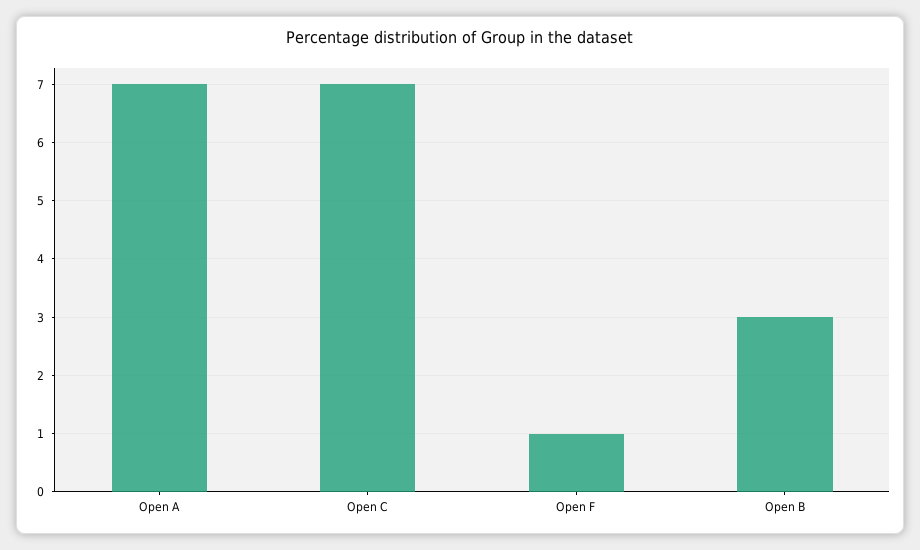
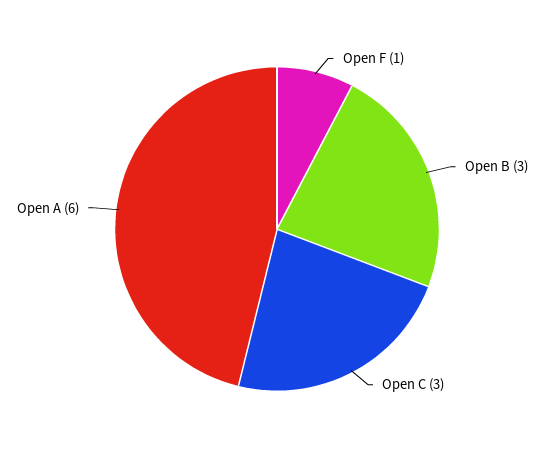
Open A: 7 -> 6
Open C: 7 -> 3

